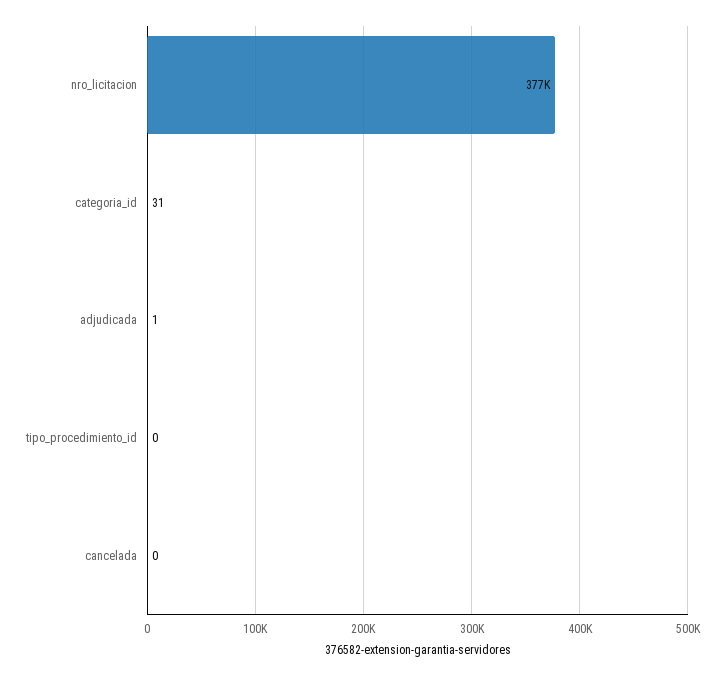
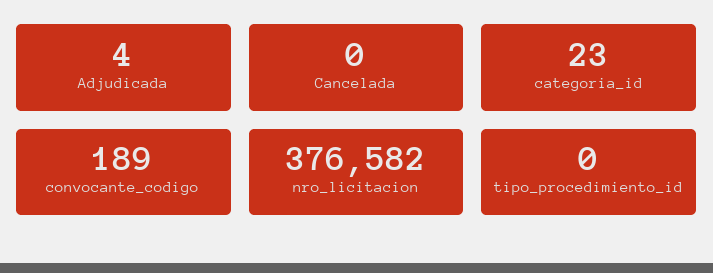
categoria_id: 31 -> 23
adjudicada: 1 -> 4
convocante_codigo: none -> 189

